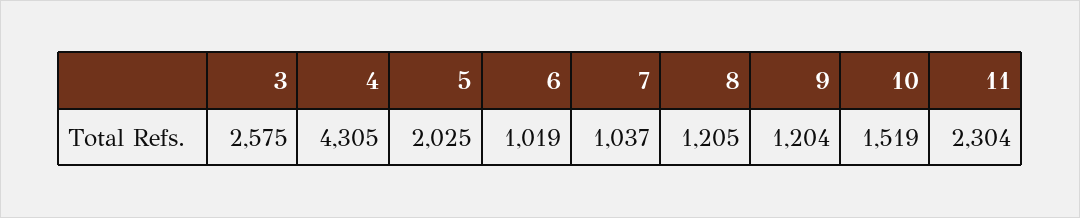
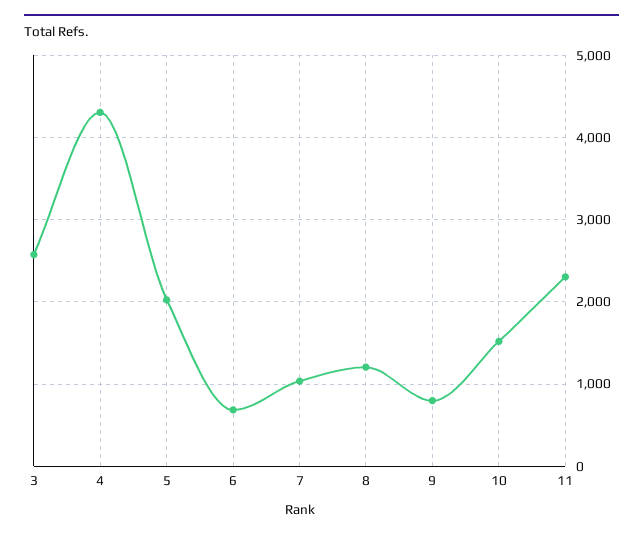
6: 1019 -> 700
9: 1204 -> 800

